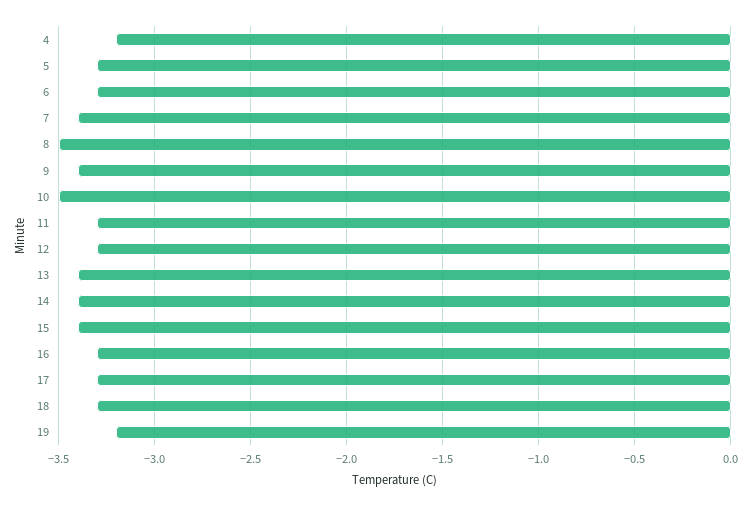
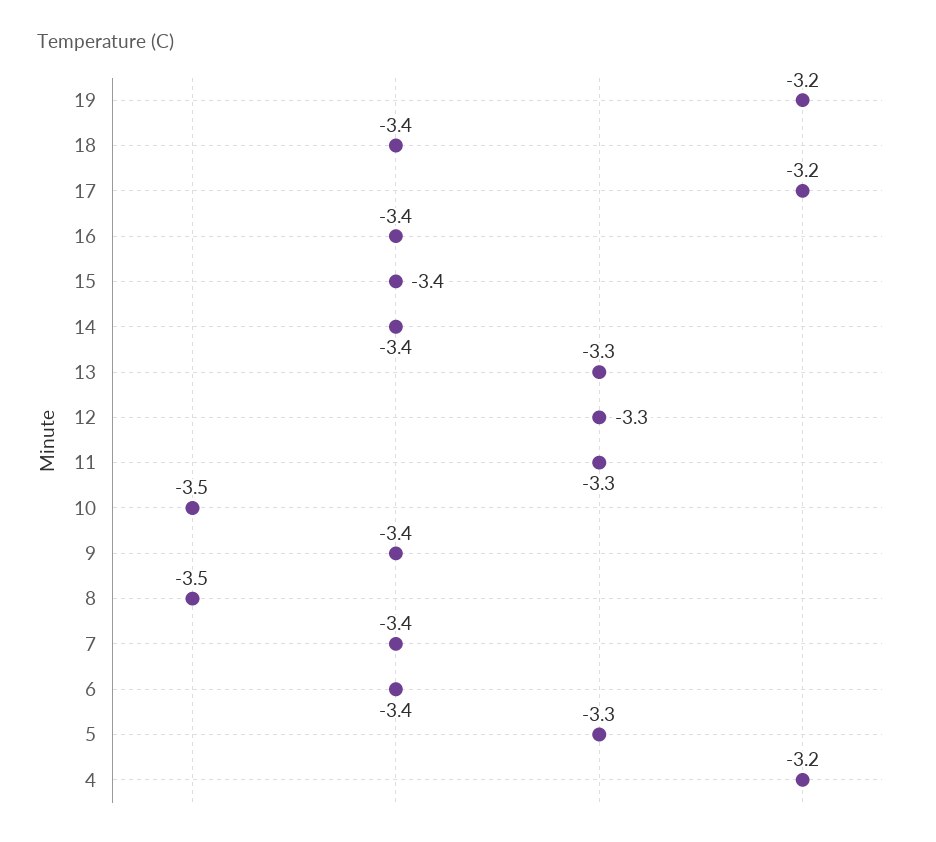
6: -3.3 -> -3.4
13: -3.4 -> -3.3
16: -3.3 -> -3.4
17: -3.3 -> -3.2
18: -3.3 -> -3.4

